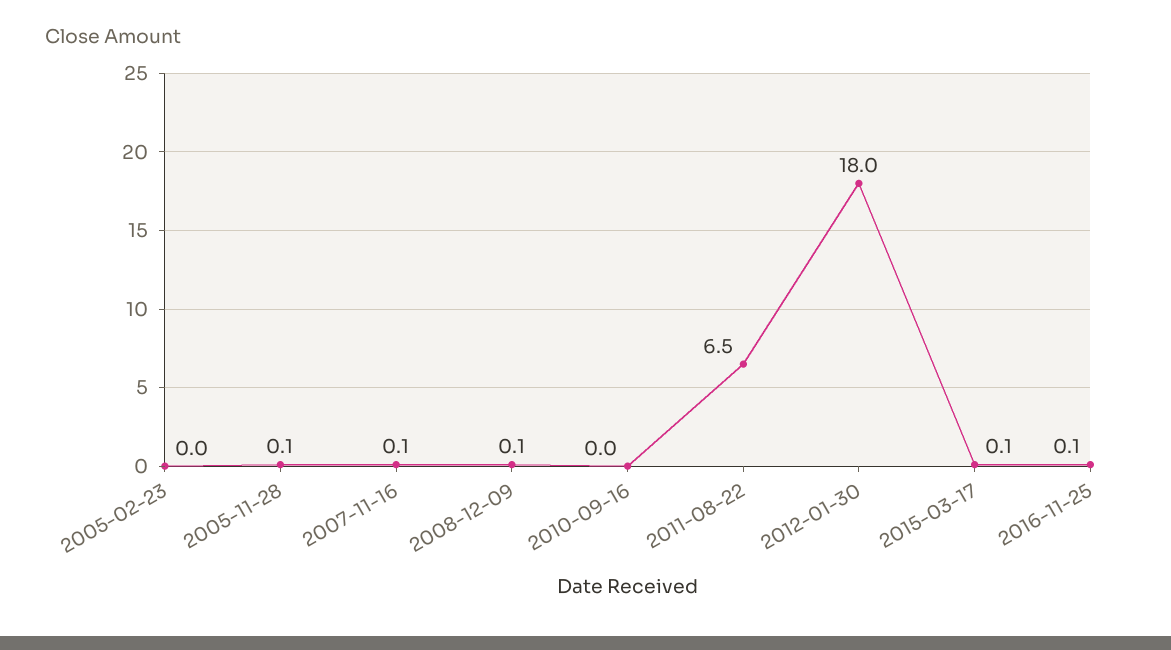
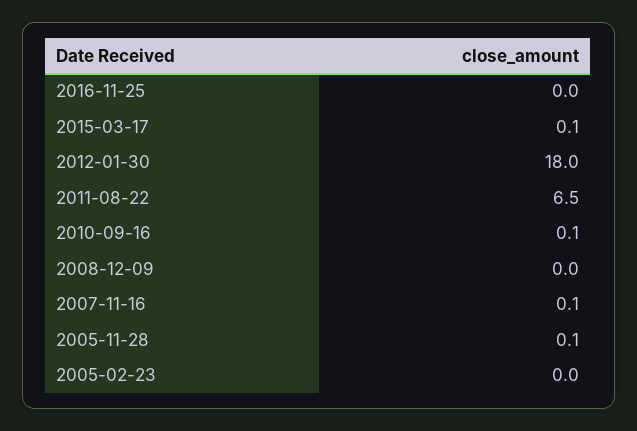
2008-12-09: 0.1 -> 0
2010-09-16: 0 -> 0.1
2016-11-25: 0.1 -> 0

